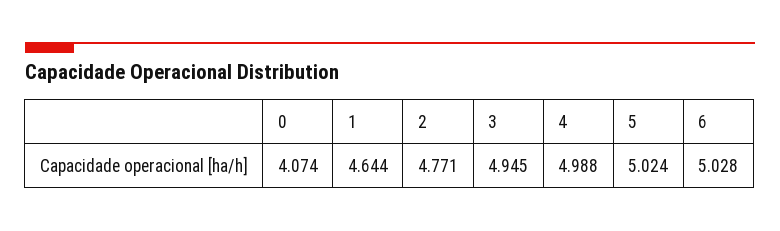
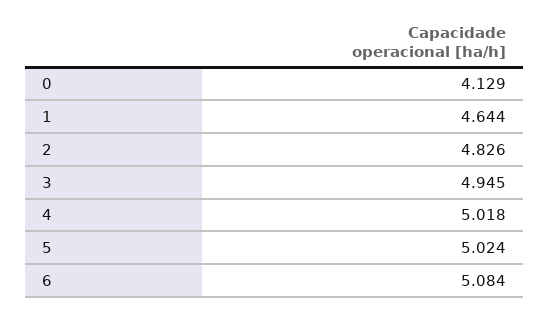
0: 4.074 -> 4.129
2: 4.771 -> 4.826
4: 4.988 -> 5.018
6: 5.028 -> 5.084

